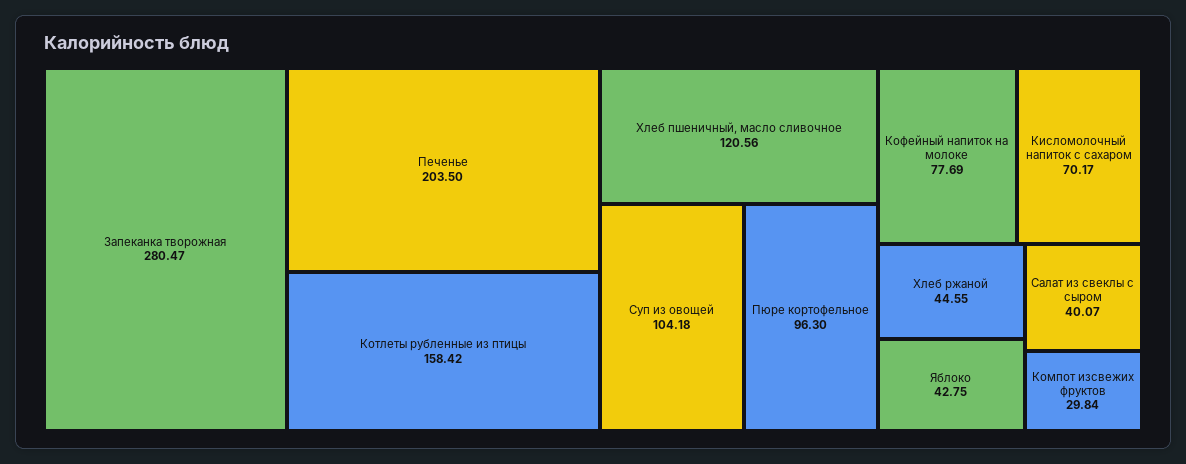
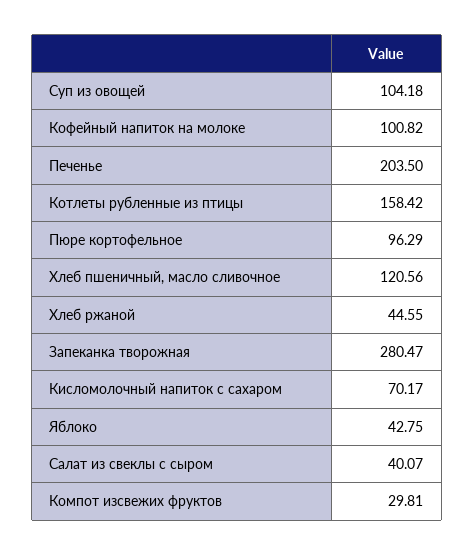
Пюре кортофельное: 96.3 -> 96.29
Кофейный напиток на молоке: 77.69 -> 100.82
Компот изсвежих фруктов: 29.84 -> 29.81

